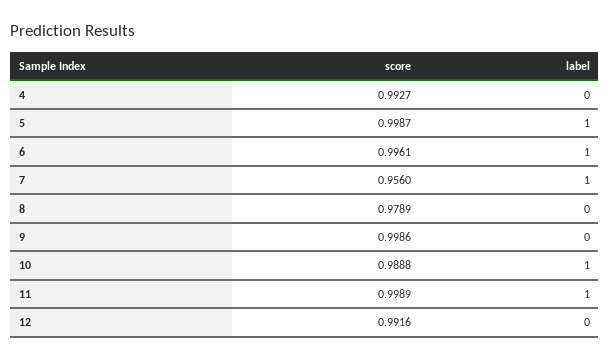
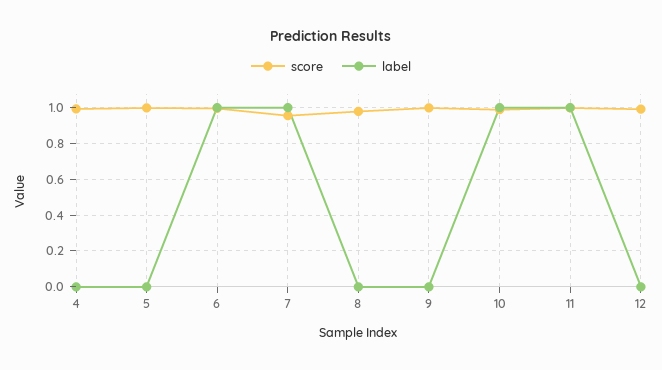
label, 5: 1 -> 0

